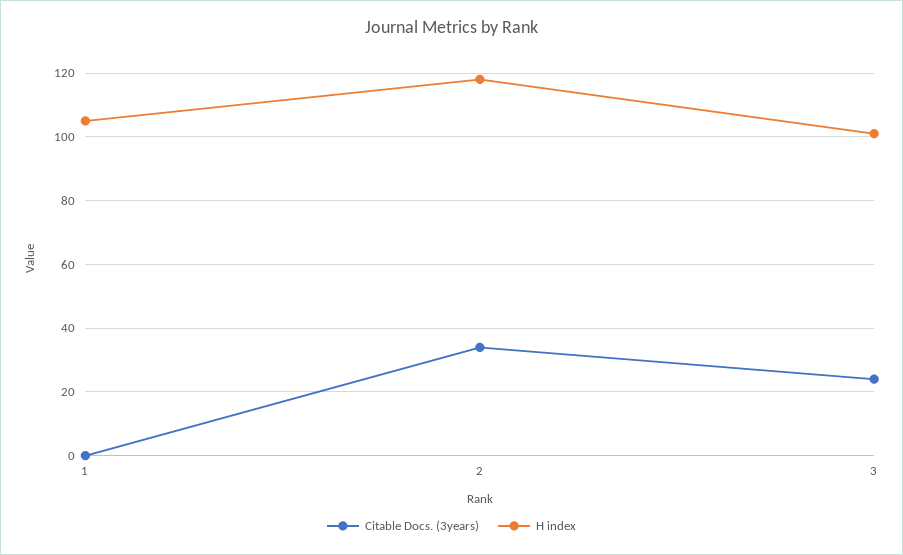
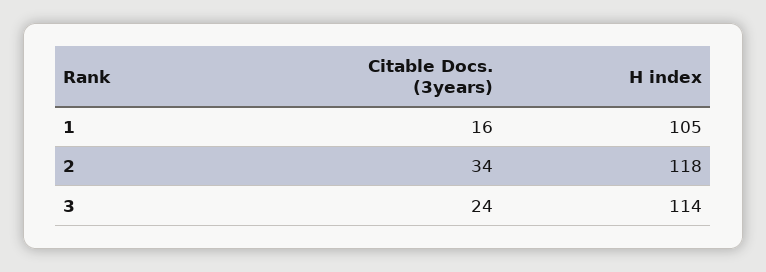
Citable Docs. (3years), 1: 0 -> 16
H index, 3: 100 -> 114

